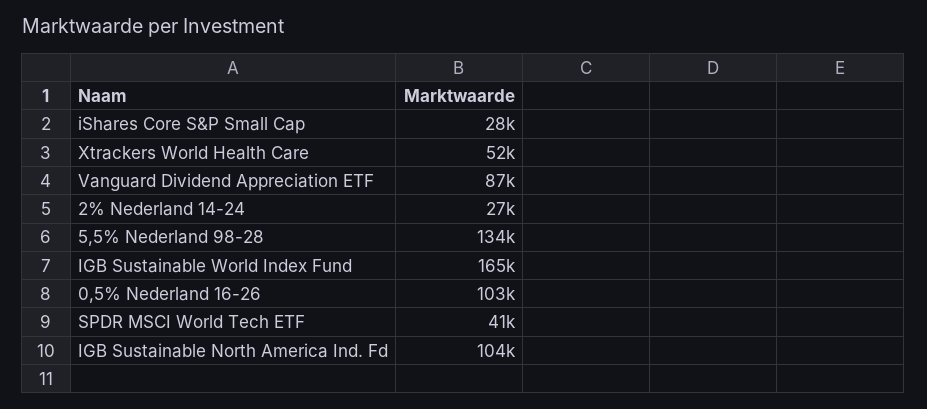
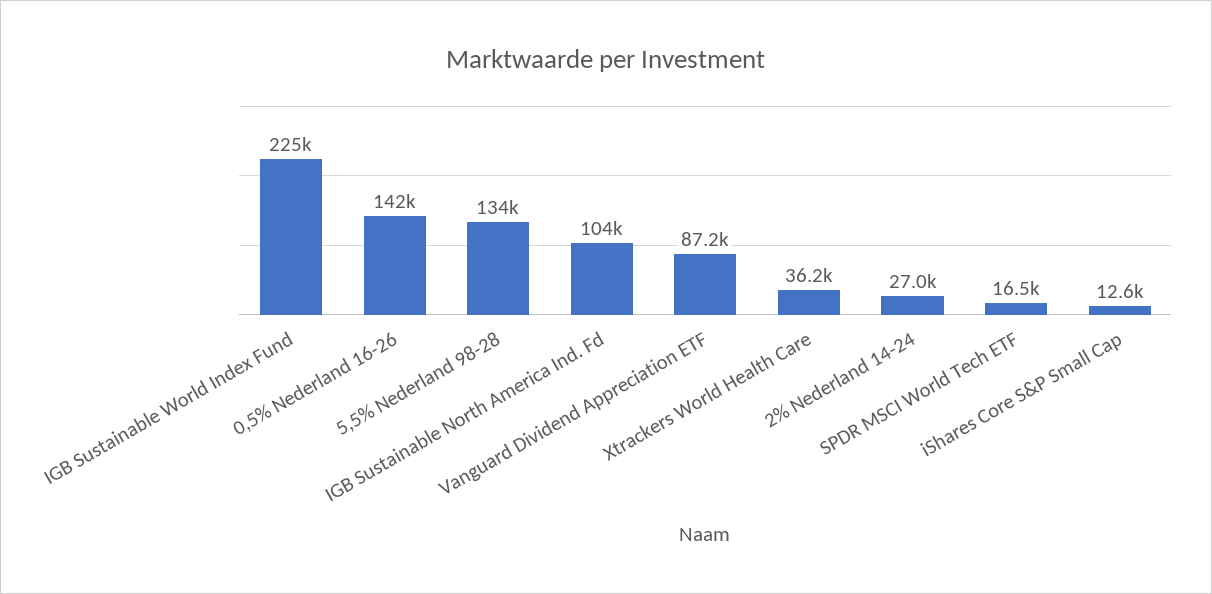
iShares Core S&P Small Cap: 28000 -> 12600
Xtrackers World Health Care: 52000 -> 36200
IGB Sustainable World Index Fund: 165000 -> 225000
0,5% Nederland 16-26: 103000 -> 142000
SPDR MSCI World Tech ETF: 41000 -> 16500

